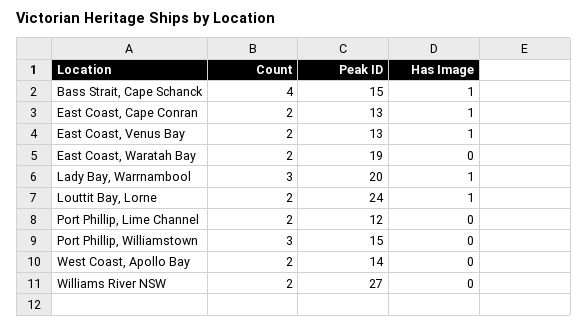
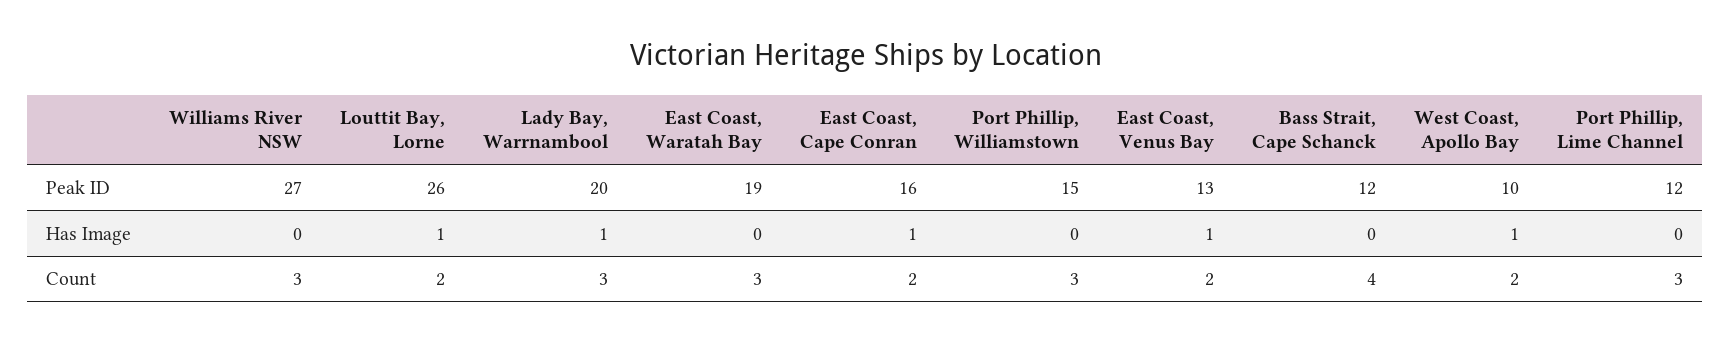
Peak ID, Bass Strait, Cape Schanck: 15 -> 12
Has Image, Bass Strait, Cape Schanck: 1 -> 0
Peak ID, East Coast, Cape Conran: 13 -> 16
Count, East Coast, Waratah Bay: 2 -> 3
Peak ID, Louttit Bay, Lorne: 24 -> 26
Count, Port Phillip, Lime Channel: 2 -> 3
Peak ID, West Coast, Apollo Bay: 14 -> 10
Has Image, West Coast, Apollo Bay: 0 -> 1
Count, Williams River NSW: 2 -> 3

